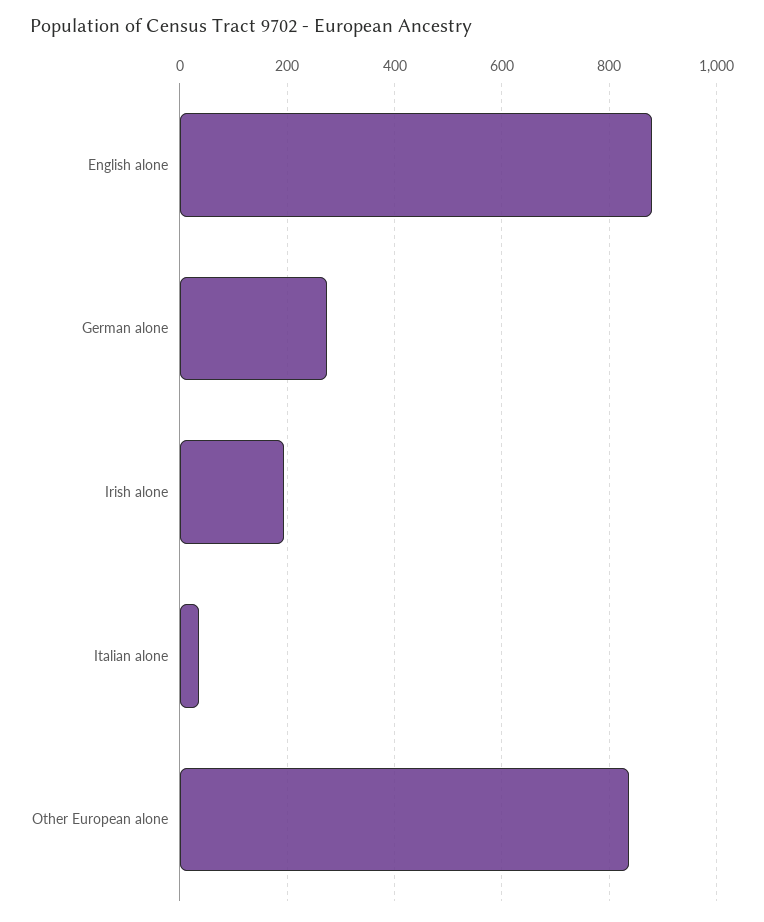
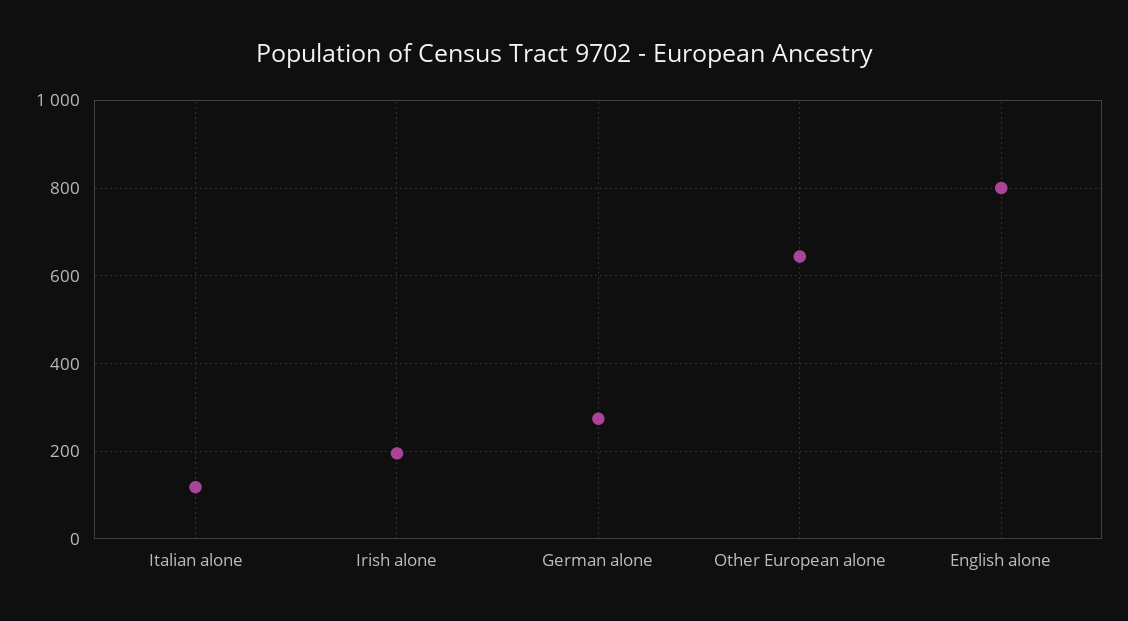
English alone: 880 -> 800
Italian alone: 40 -> 120
Other European alone: 840 -> 640

